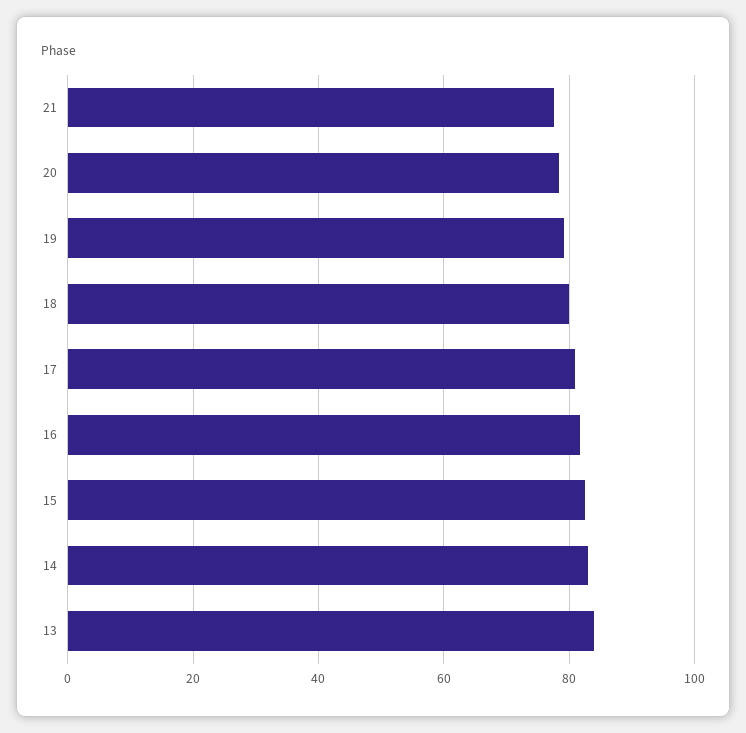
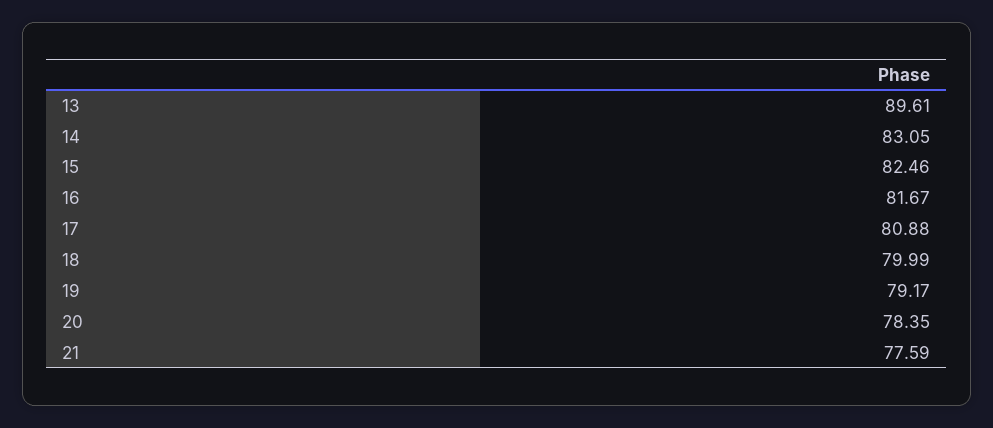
13: 84 -> 89.61

